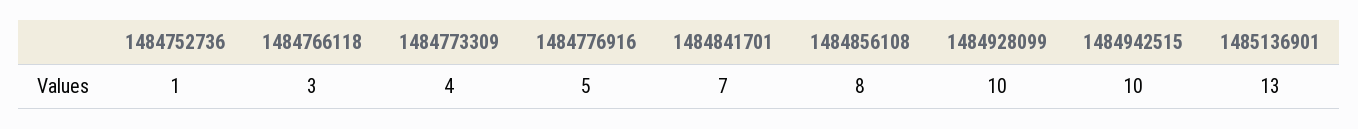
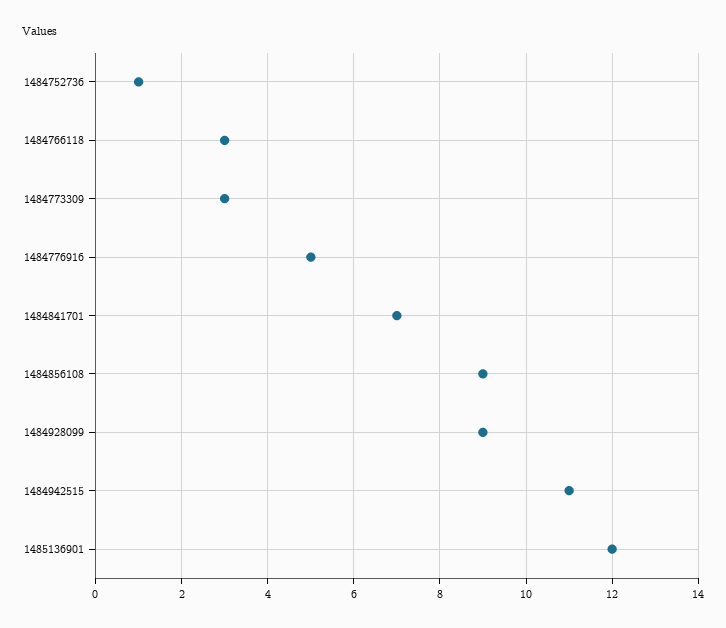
1484773309: 4 -> 3
1484856108: 8 -> 9
1484928099: 10 -> 9
1484942515: 10 -> 11
1485136901: 13 -> 12

